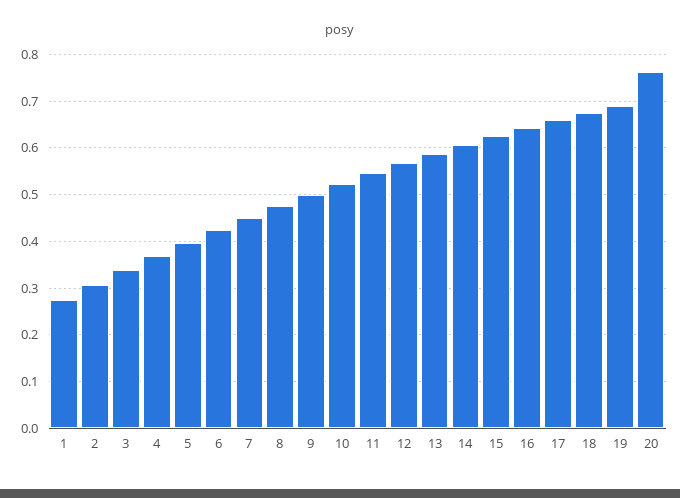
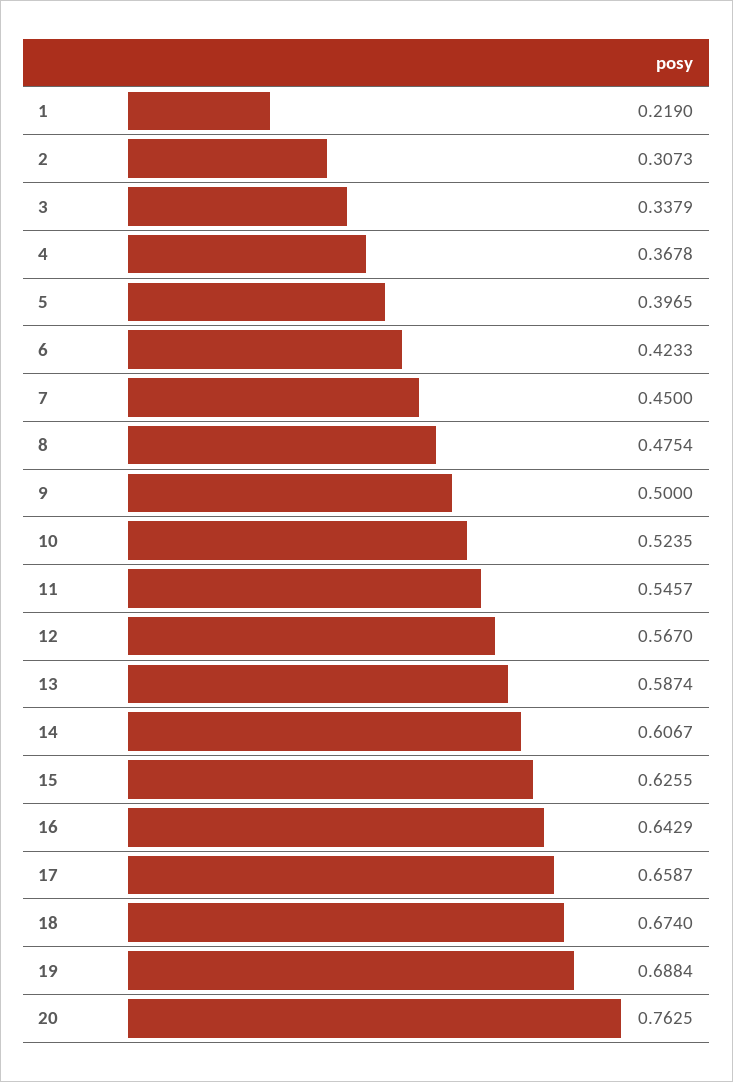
1: 0.28 -> 0.219

